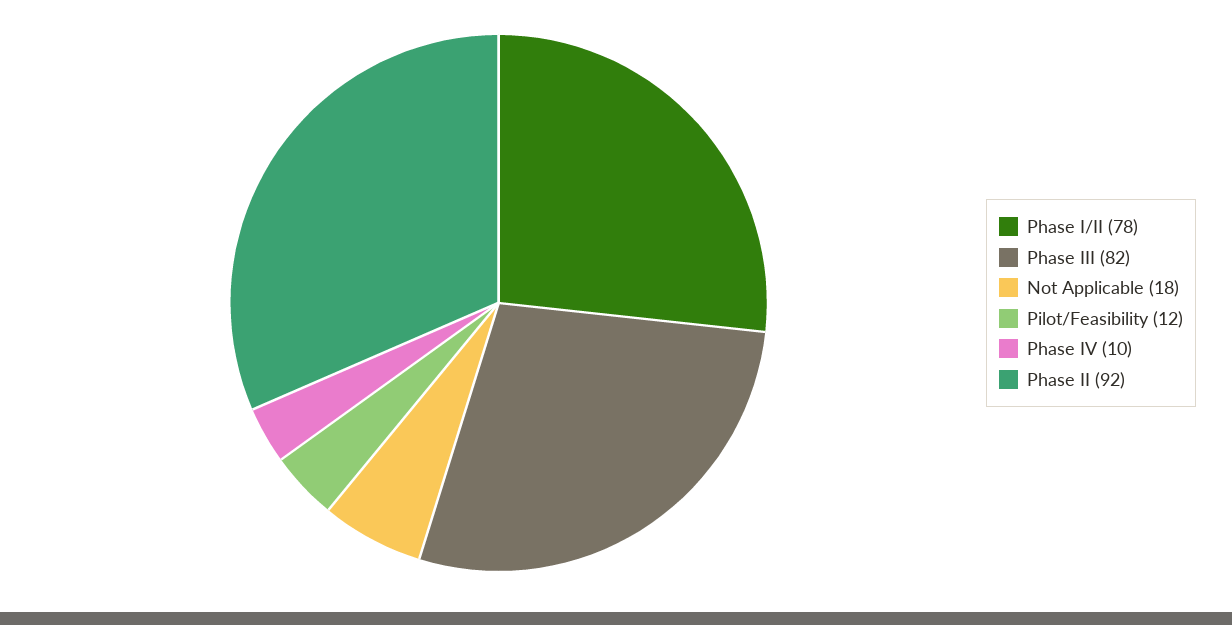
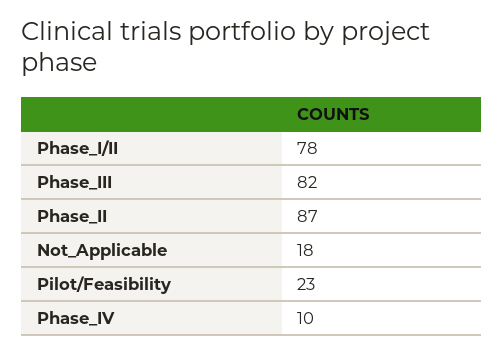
Pilot/Feasibility: 12 -> 23
Phase II: 92 -> 87

